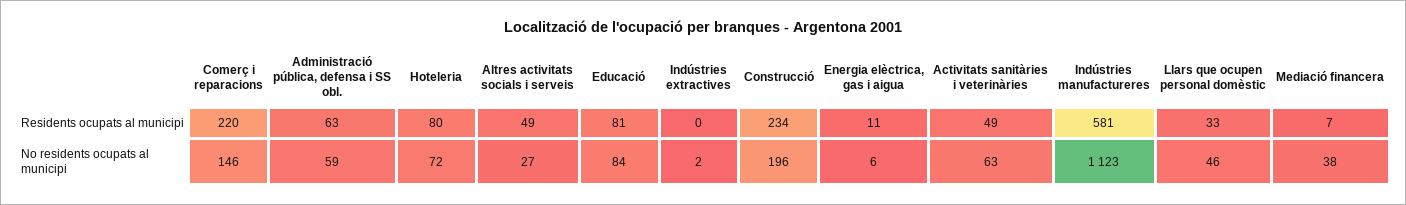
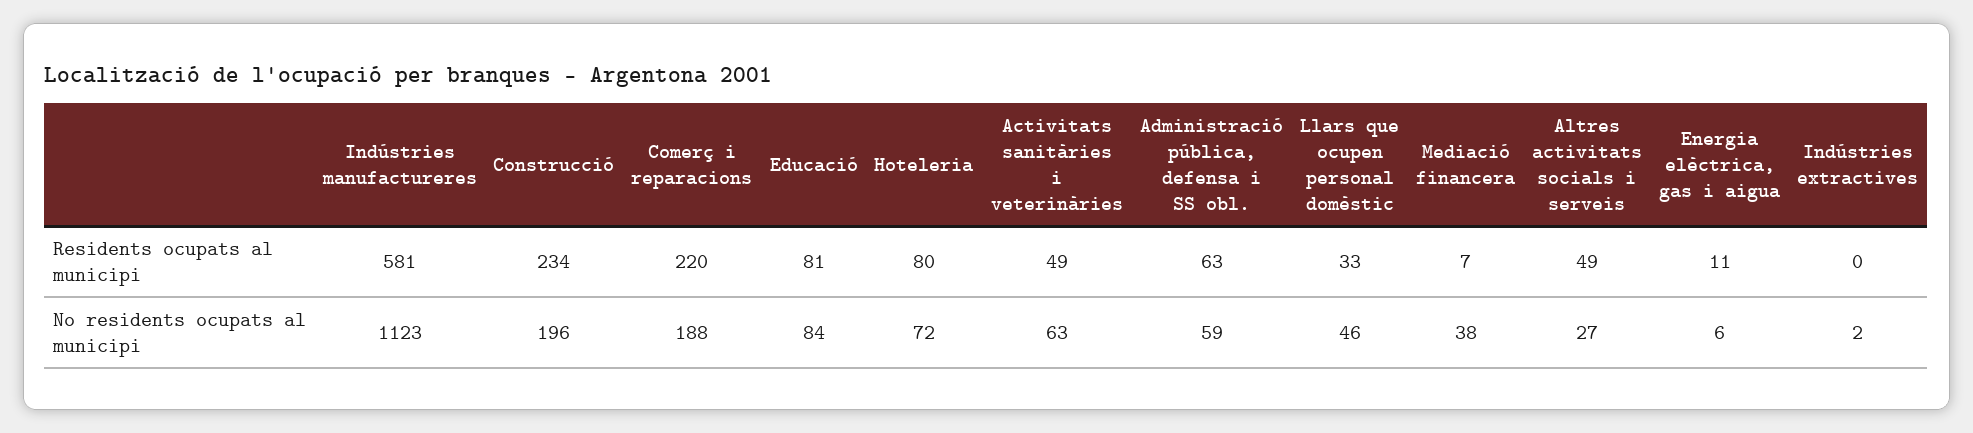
Comerç i reparacions, No residents ocupats al municipi: 146 -> 188

